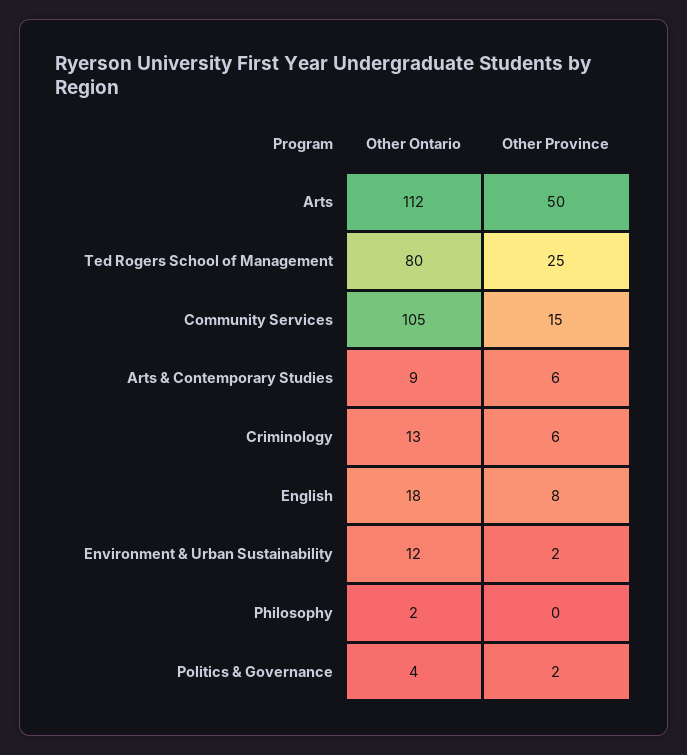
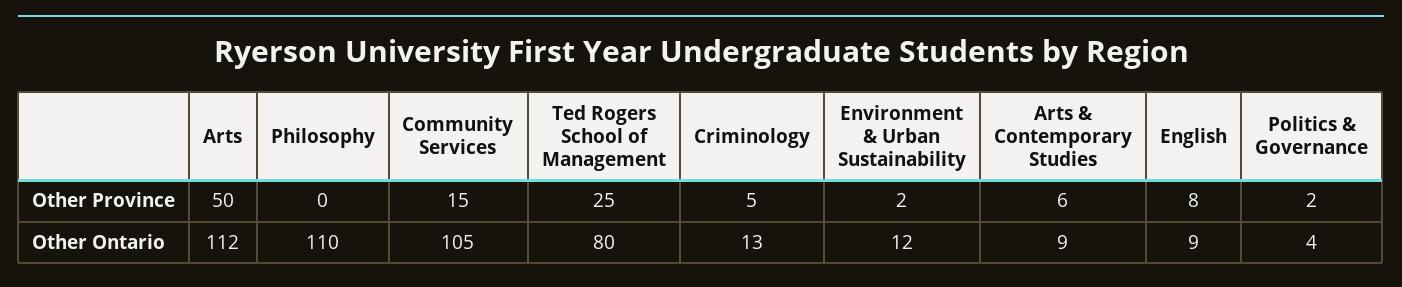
Other Province, Criminology: 6 -> 5
Other Ontario, English: 18 -> 9
Other Ontario, Philosophy: 2 -> 110

